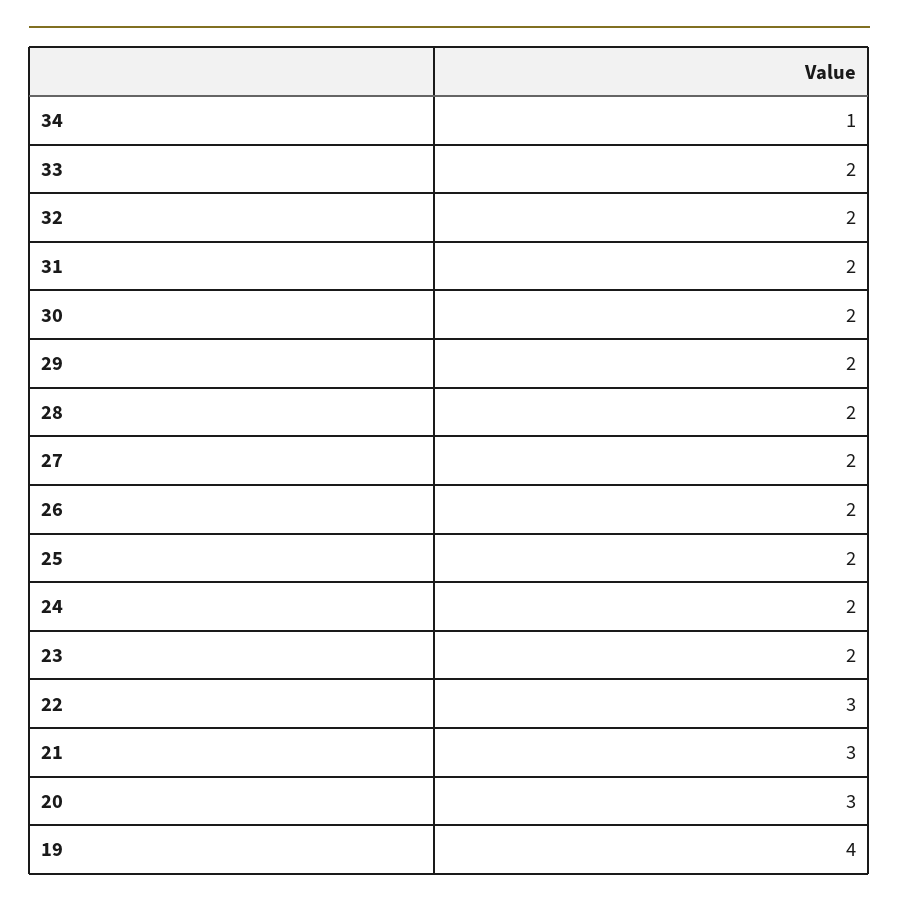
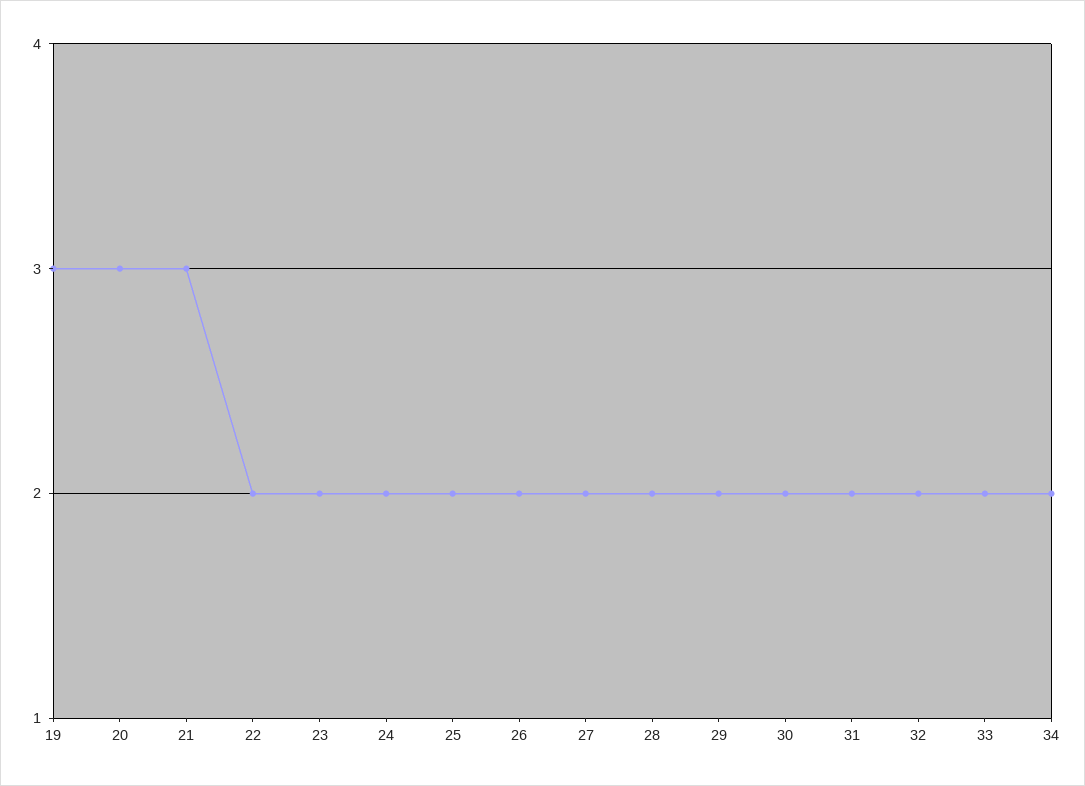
34: 1 -> 2
22: 3 -> 2
19: 4 -> 3

